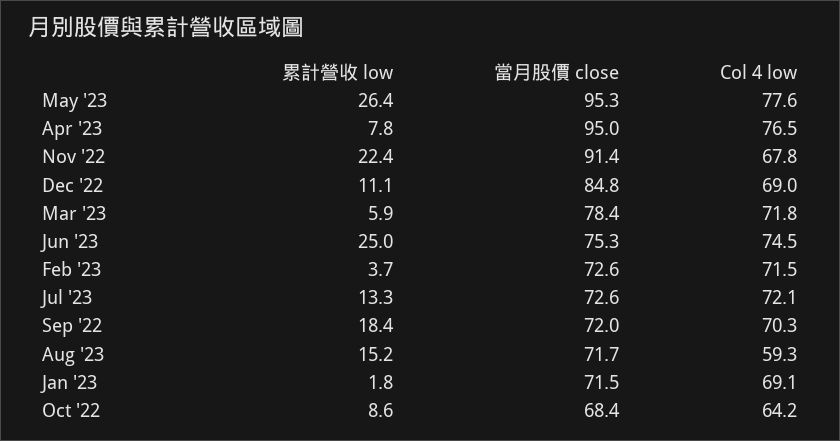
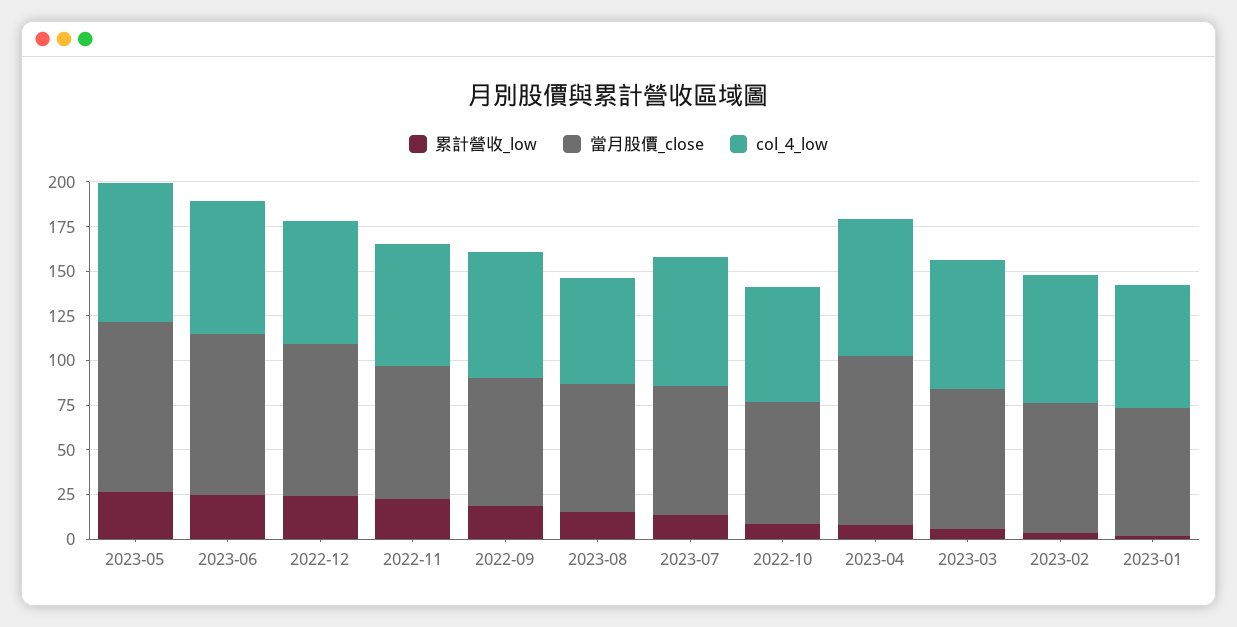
當月股價 close, Nov '22: 91.4 -> 75
累計營收 low, Dec '22: 11.1 -> 25
當月股價 close, Jun '23: 75.3 -> 90

